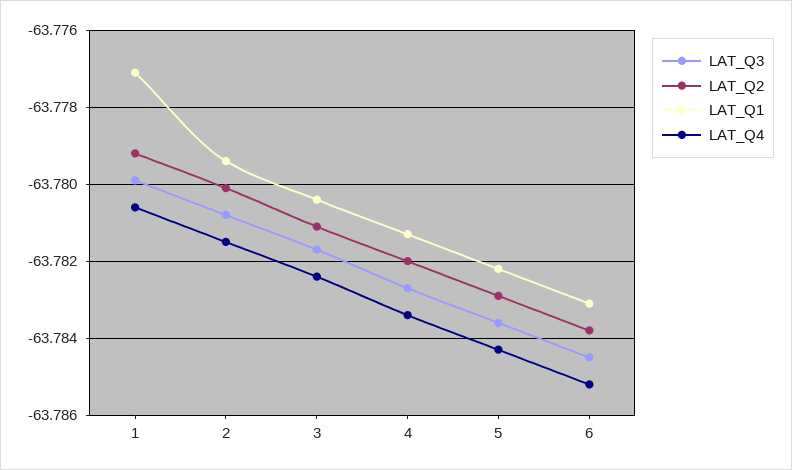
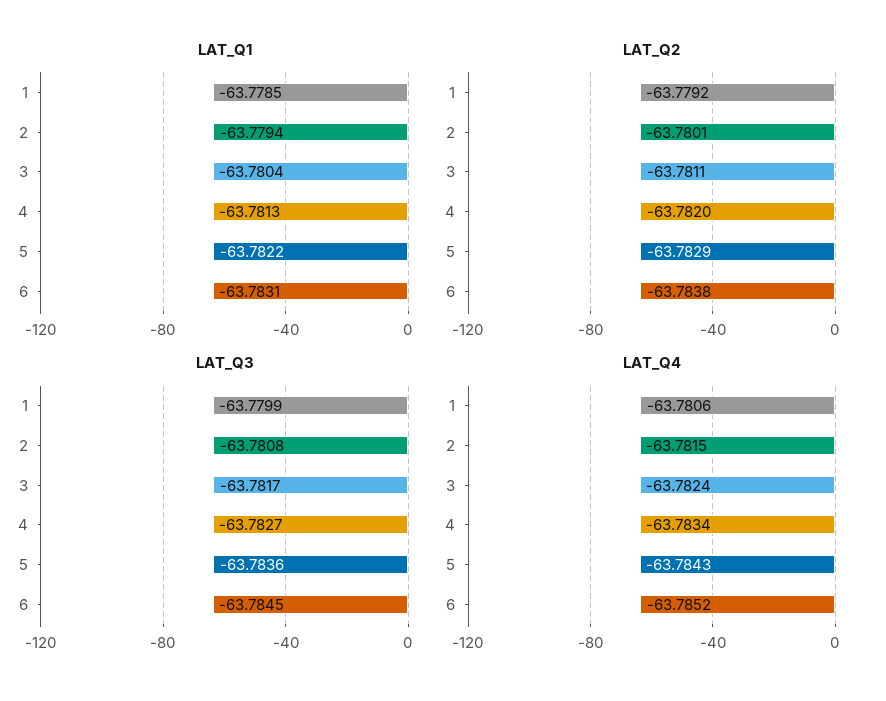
LAT_Q1, 1: -63.777 -> -63.7785

